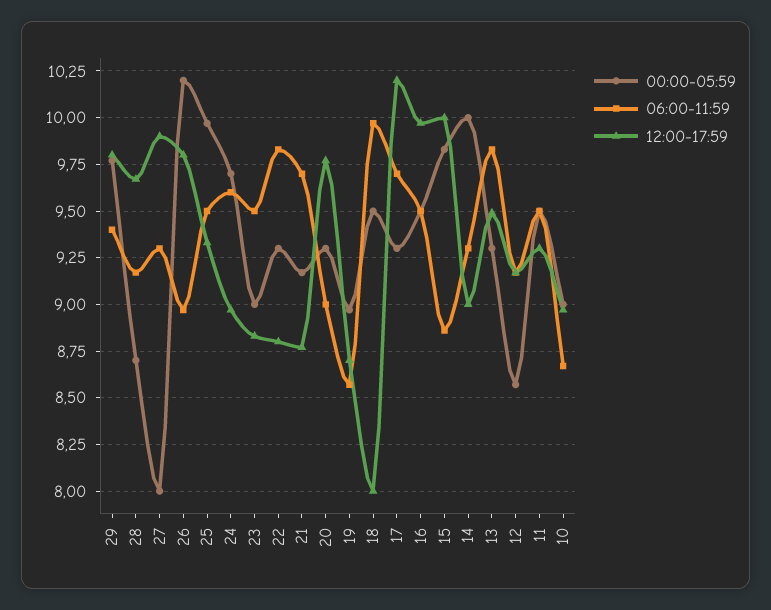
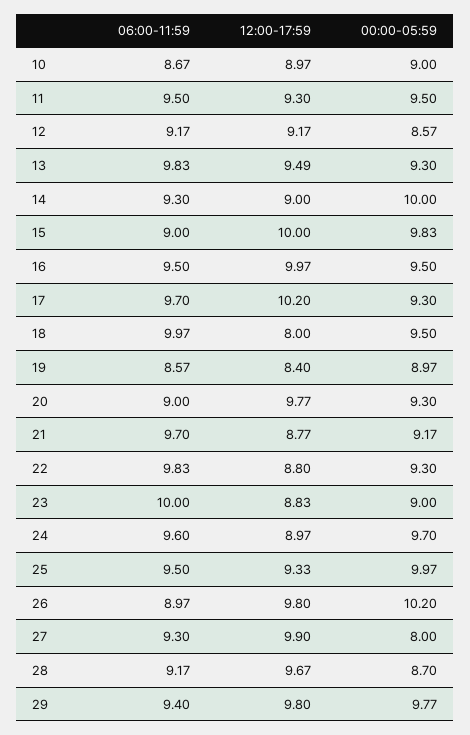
06:00-11:59, 23: 9.5 -> 10
12:00-17:59, 19: 8.7 -> 8.4
06:00-11:59, 15: 8.85 -> 9

